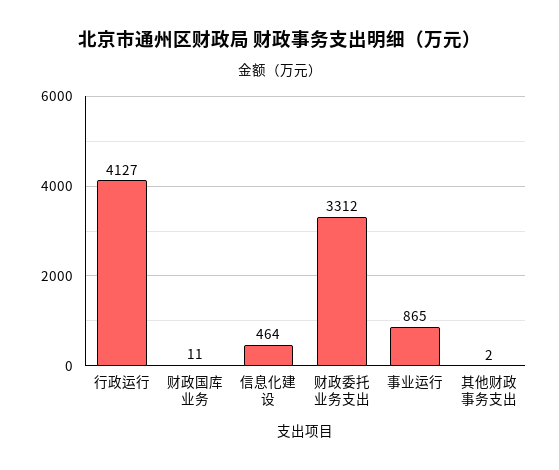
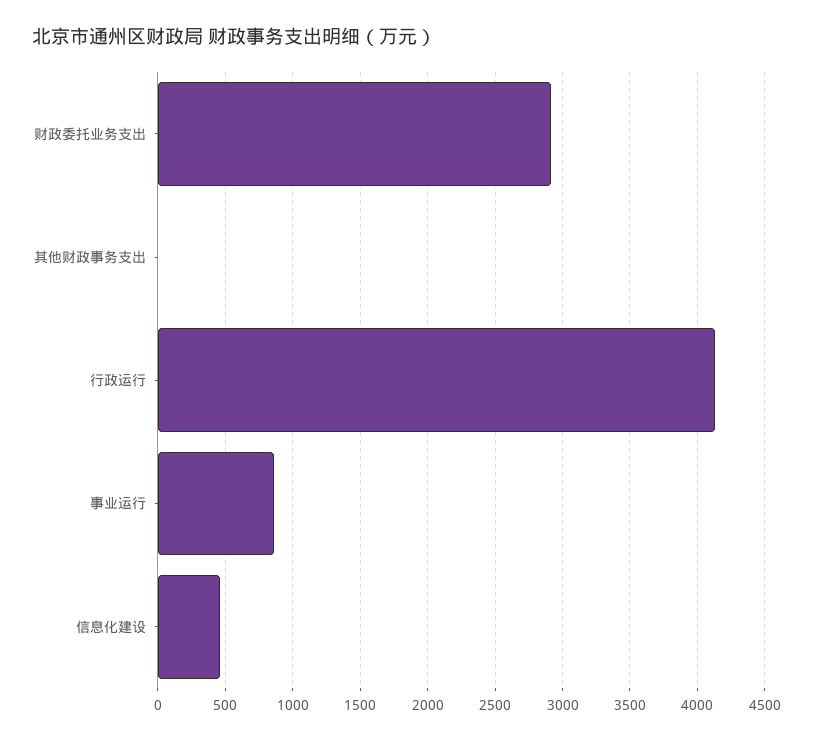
财政国库业务: 11 -> none
财政委托业务支出: 3312 -> 2900

